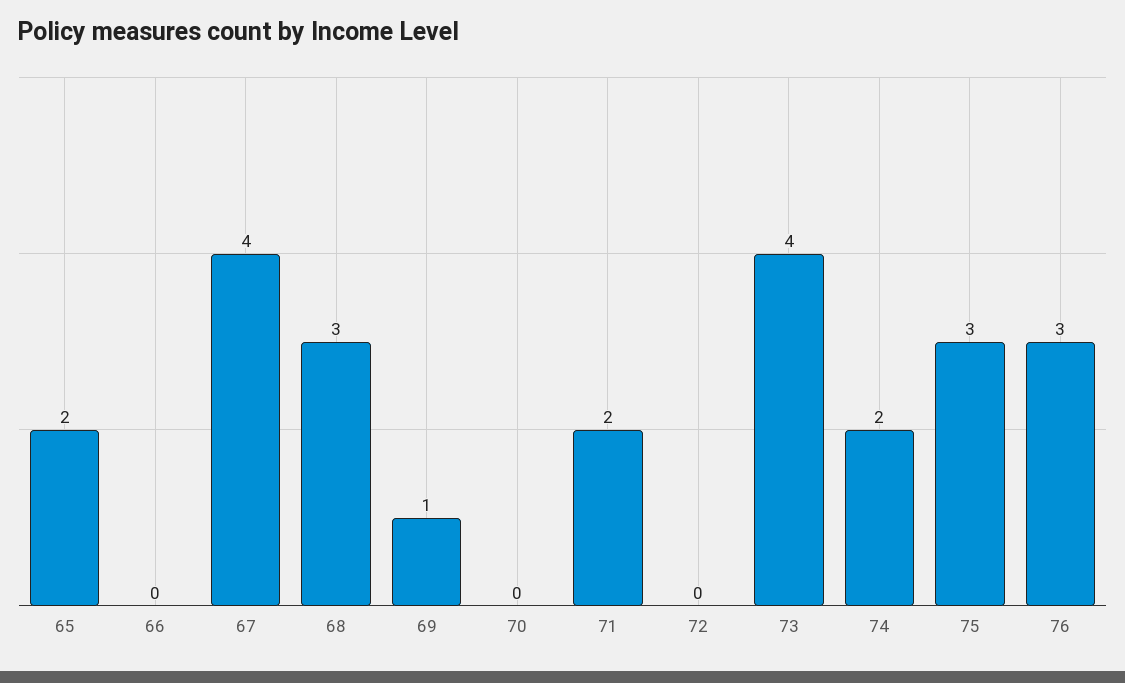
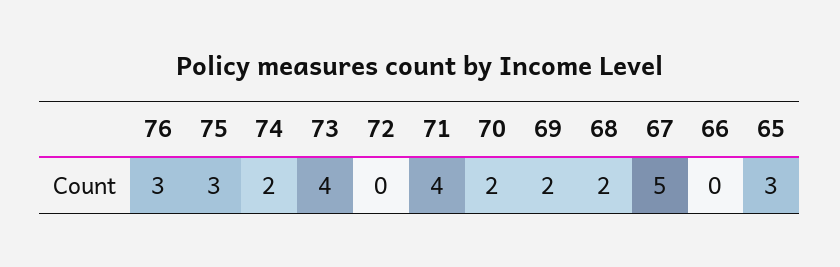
65: 2 -> 3
67: 4 -> 5
68: 3 -> 2
69: 1 -> 2
70: 0 -> 2
71: 2 -> 4

